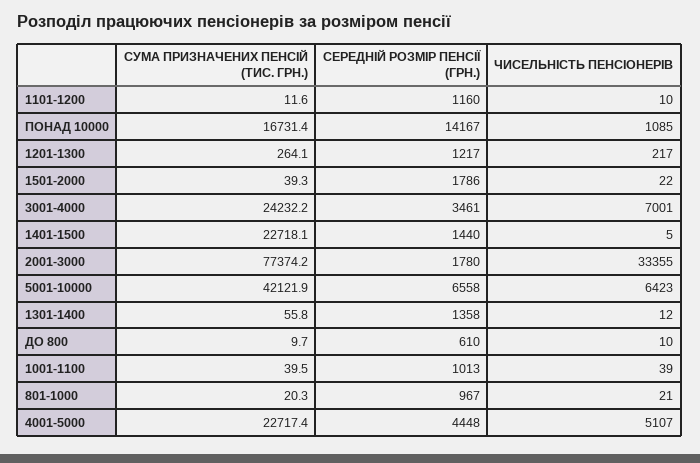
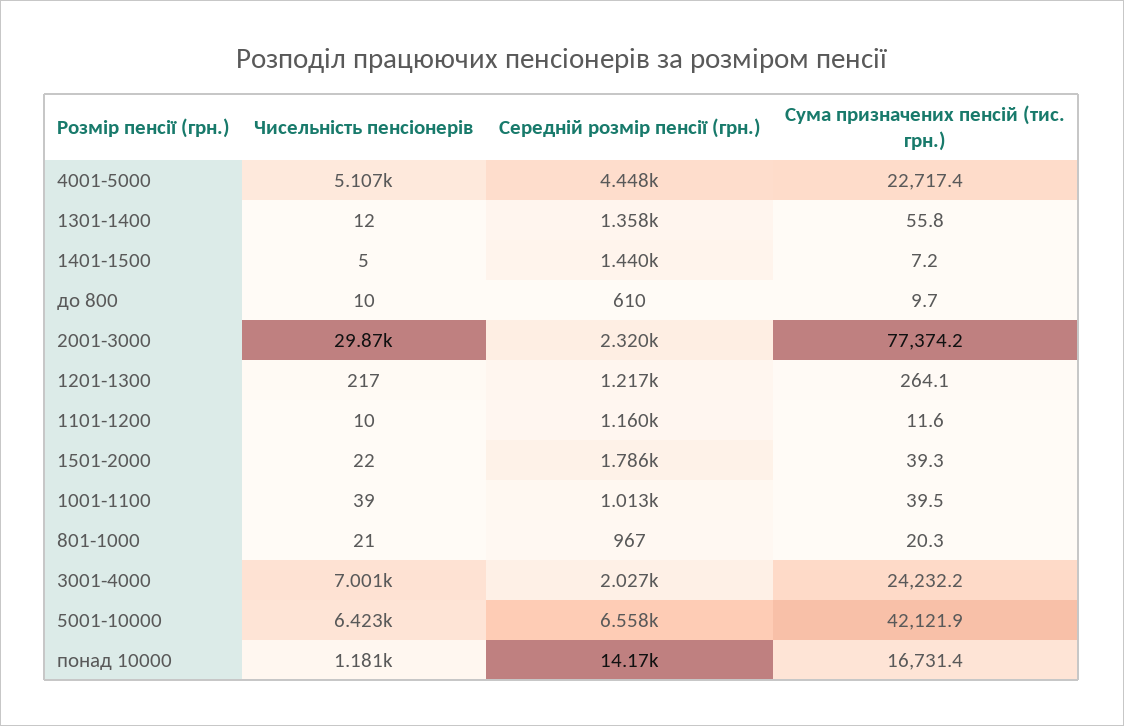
ЧИСЕЛЬНІСТЬ ПЕНСІОНЕРІВ, ПОНАД 10000: 1085 -> 1181
СЕРЕДНІЙ РОЗМІР ПЕНСІЇ (ГРН.), 3001-4000: 3461 -> 2027
СУМА ПРИЗНАЧЕНИХ ПЕНСІЙ (ТИС. ГРН.), 1401-1500: 22718.1 -> 7.2
СЕРЕДНІЙ РОЗМІР ПЕНСІЇ (ГРН.), 2001-3000: 1780 -> 2320
ЧИСЕЛЬНІСТЬ ПЕНСІОНЕРІВ, 2001-3000: 33355 -> 29870

